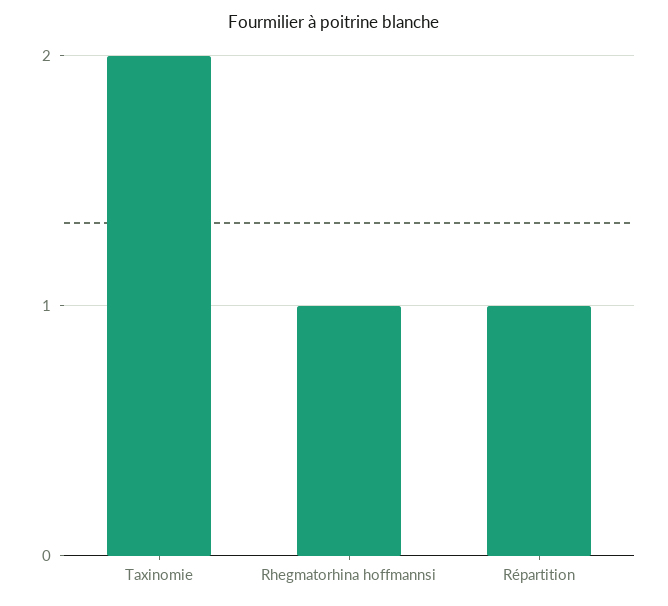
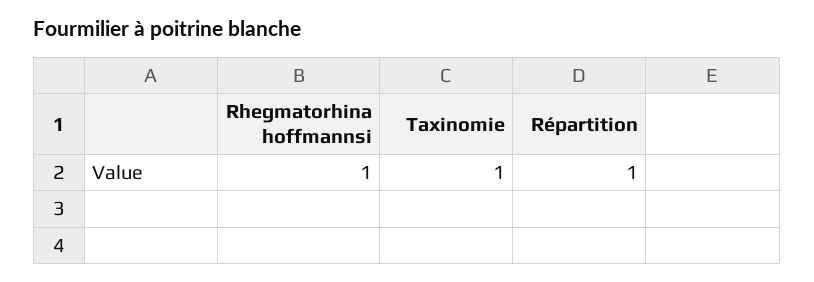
Taxinomie: 2 -> 1

